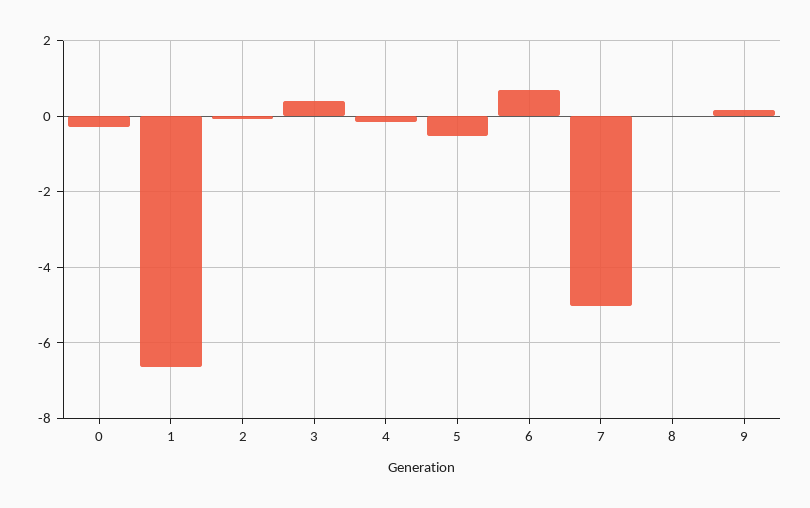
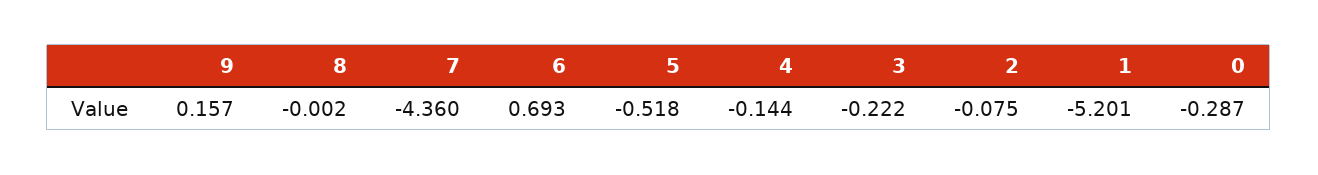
1: -6.6 -> -5.201
3: 0.4 -> -0.222
7: -5 -> -4.36

